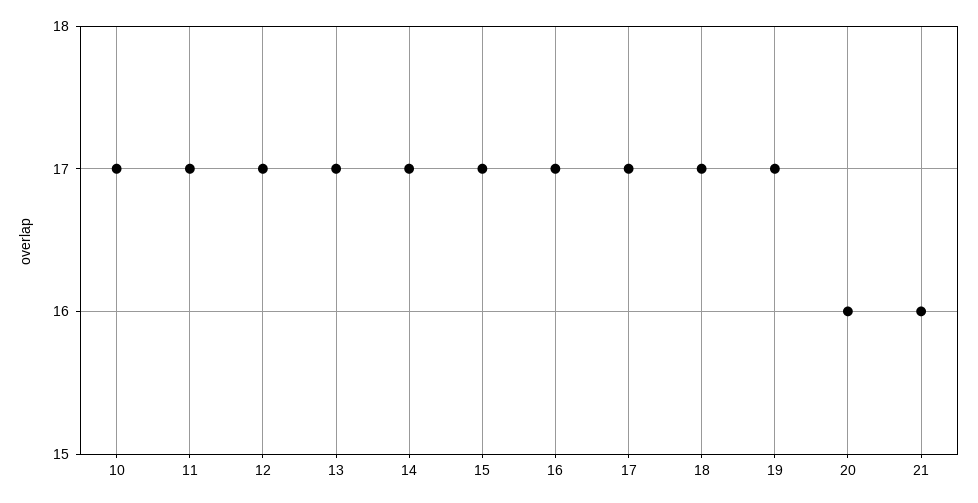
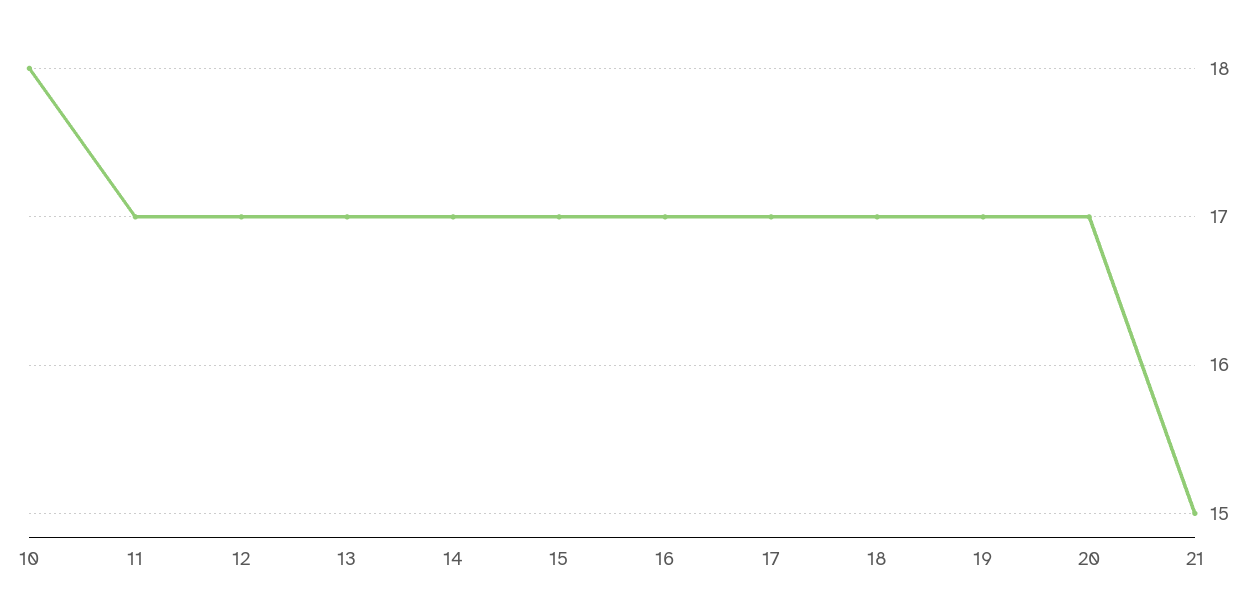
10: 17 -> 18
20: 16 -> 17
21: 16 -> 15

